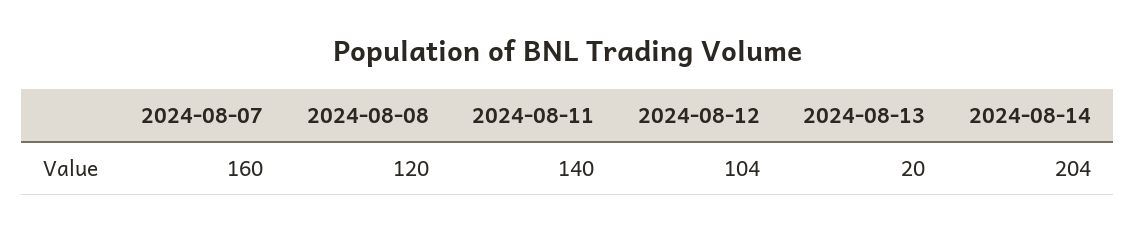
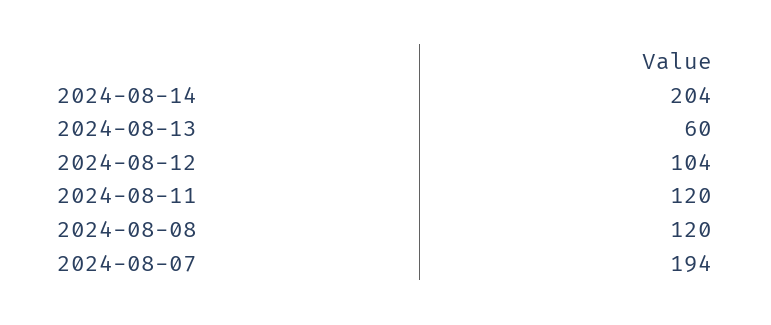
2024-08-07: 160 -> 194
2024-08-11: 140 -> 120
2024-08-13: 20 -> 60

